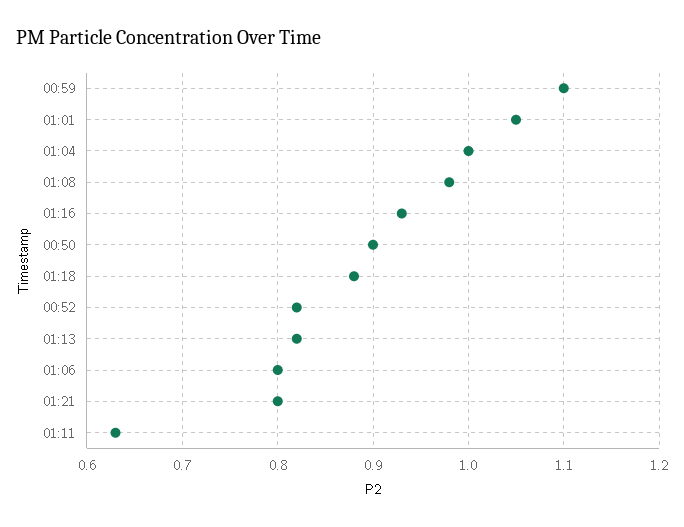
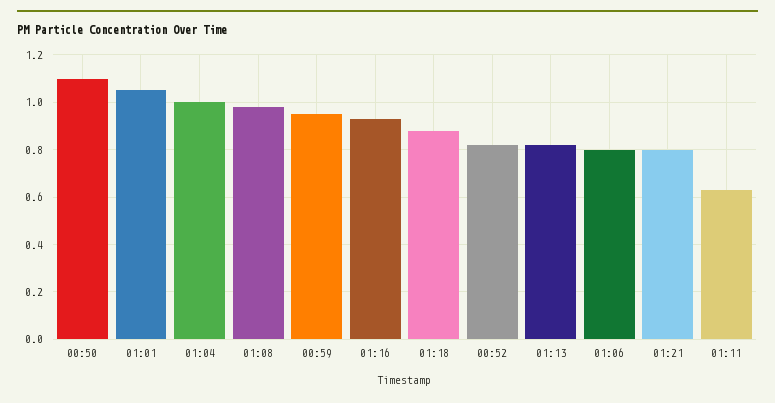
00:59: 1.1 -> 0.95
00:50: 0.9 -> 1.1

